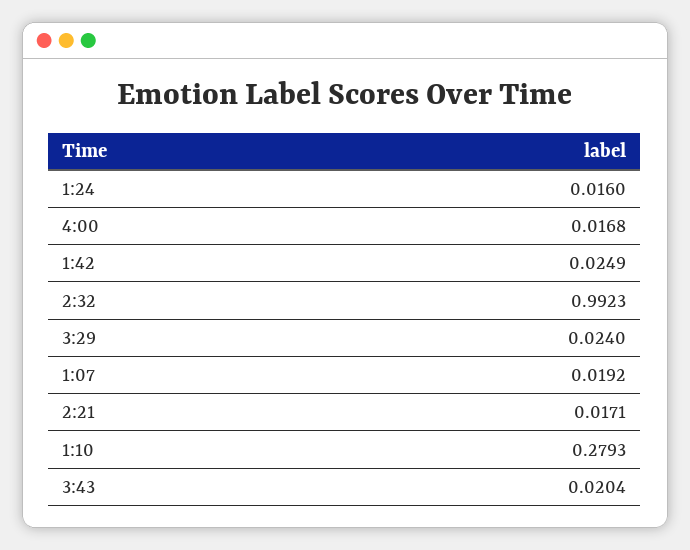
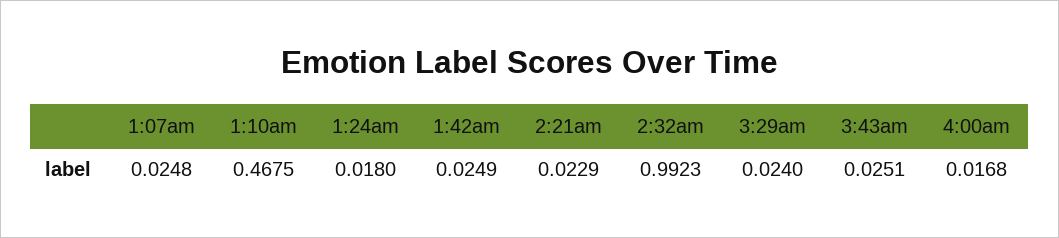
1:24: 0.016 -> 0.018
1:07: 0.0192 -> 0.0248
2:21: 0.0171 -> 0.0229
1:10: 0.2793 -> 0.4675
3:43: 0.0204 -> 0.0251

